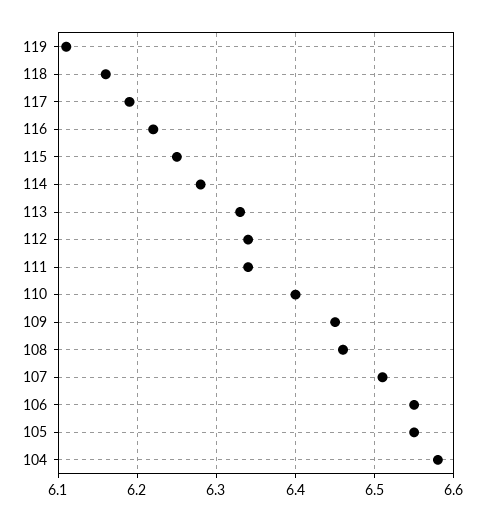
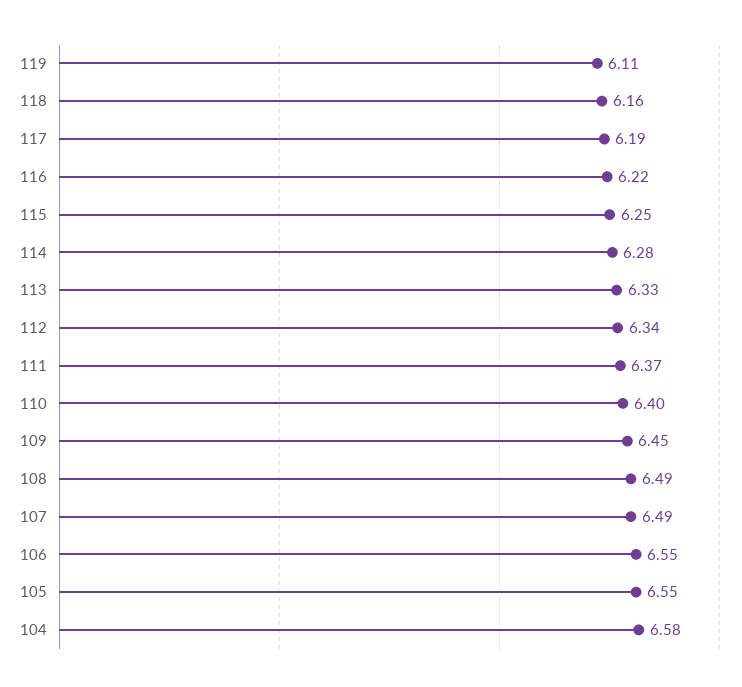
111: 6.34 -> 6.37
108: 6.46 -> 6.49
107: 6.51 -> 6.49

